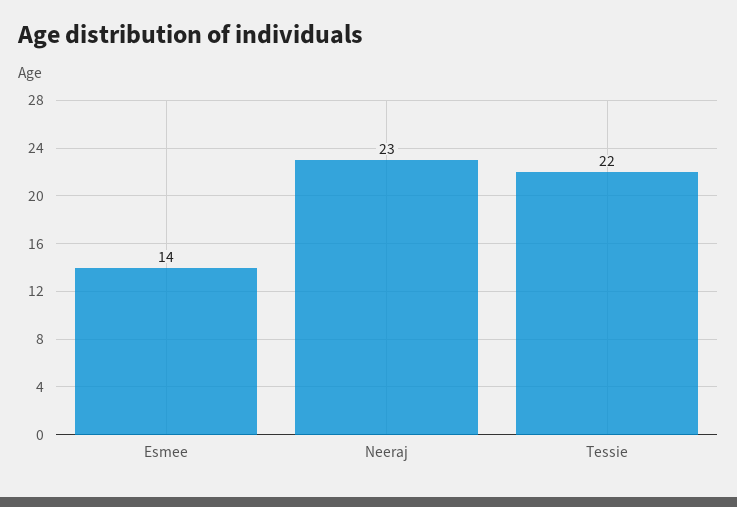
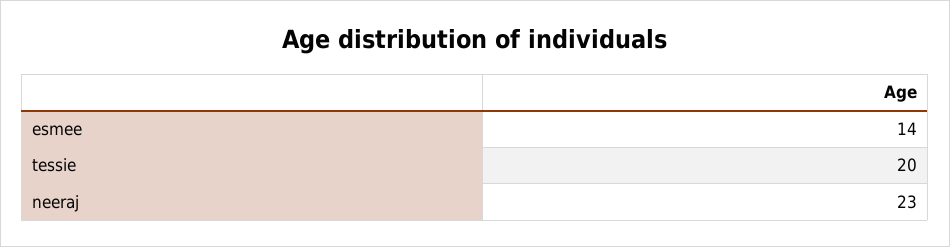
Tessie: 22 -> 20

